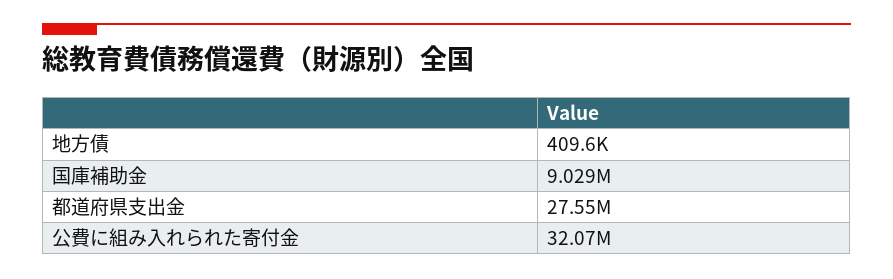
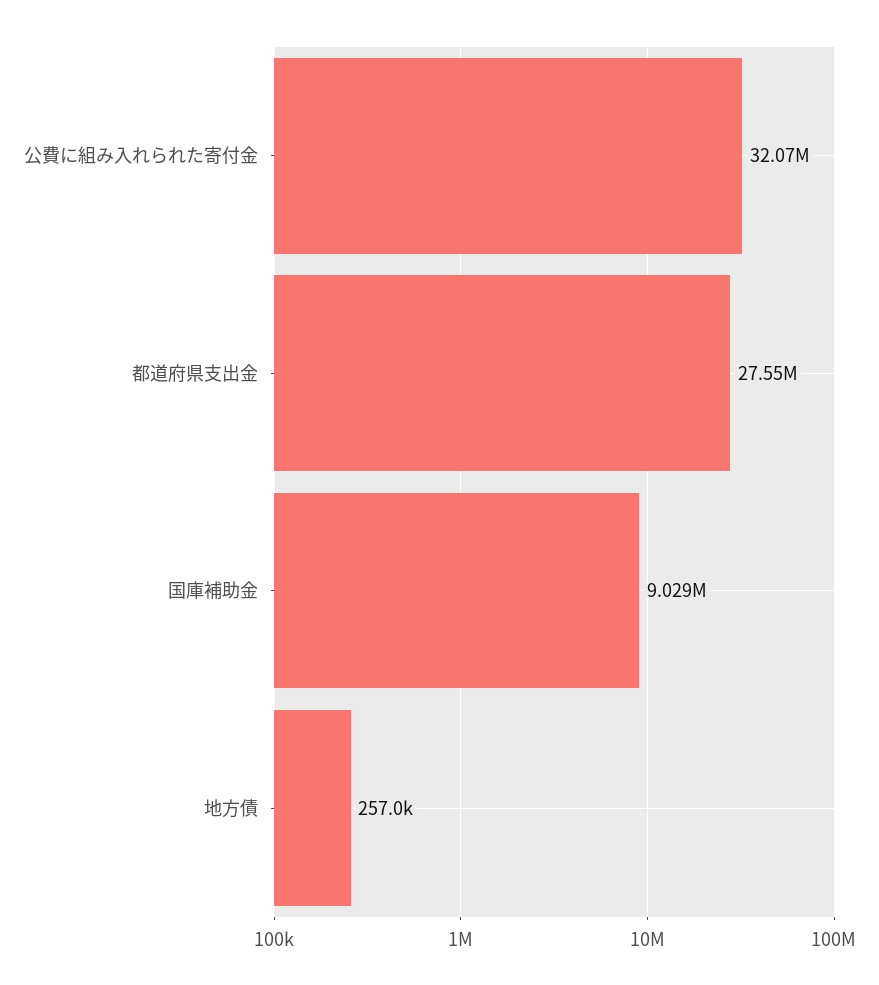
地方債: 409600 -> 257000

